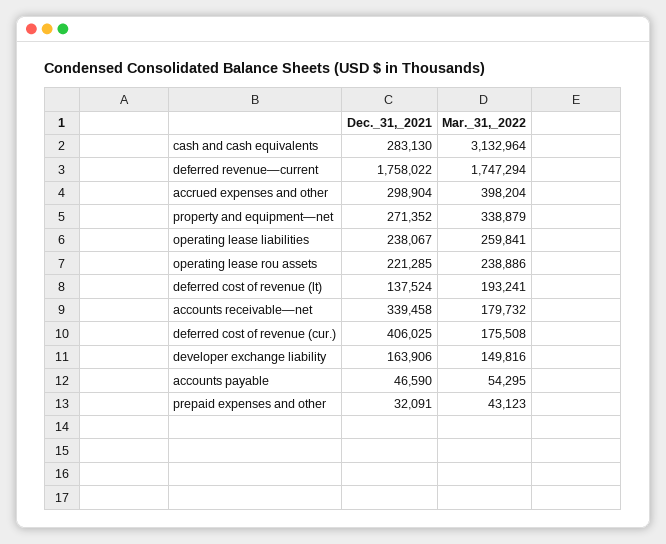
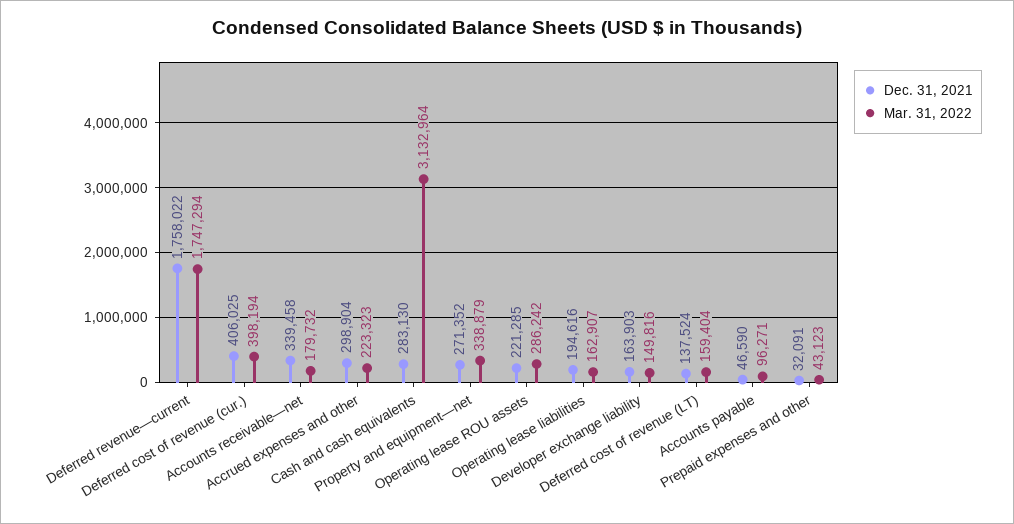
Mar._31,_2022, accrued expenses and other: 398204 -> 223323
Dec._31,_2021, operating lease liabilities: 238067 -> 194616
Mar._31,_2022, operating lease liabilities: 259841 -> 162907
Mar._31,_2022, operating lease rou assets: 238886 -> 286242
Mar._31,_2022, deferred cost of revenue (lt): 193241 -> 159404
Mar._31,_2022, deferred cost of revenue (cur.): 175508 -> 398194
Dec._31,_2021, developer exchange liability: 163906 -> 163903
Mar._31,_2022, accounts payable: 54295 -> 96271

